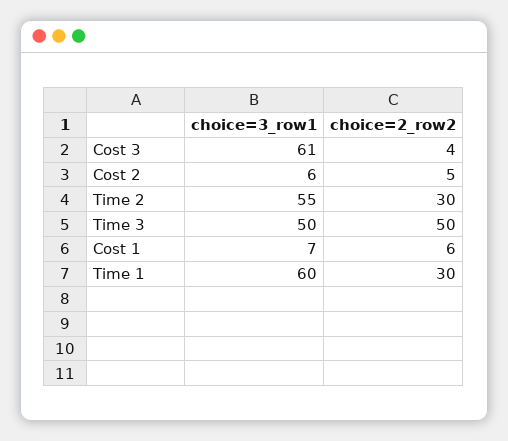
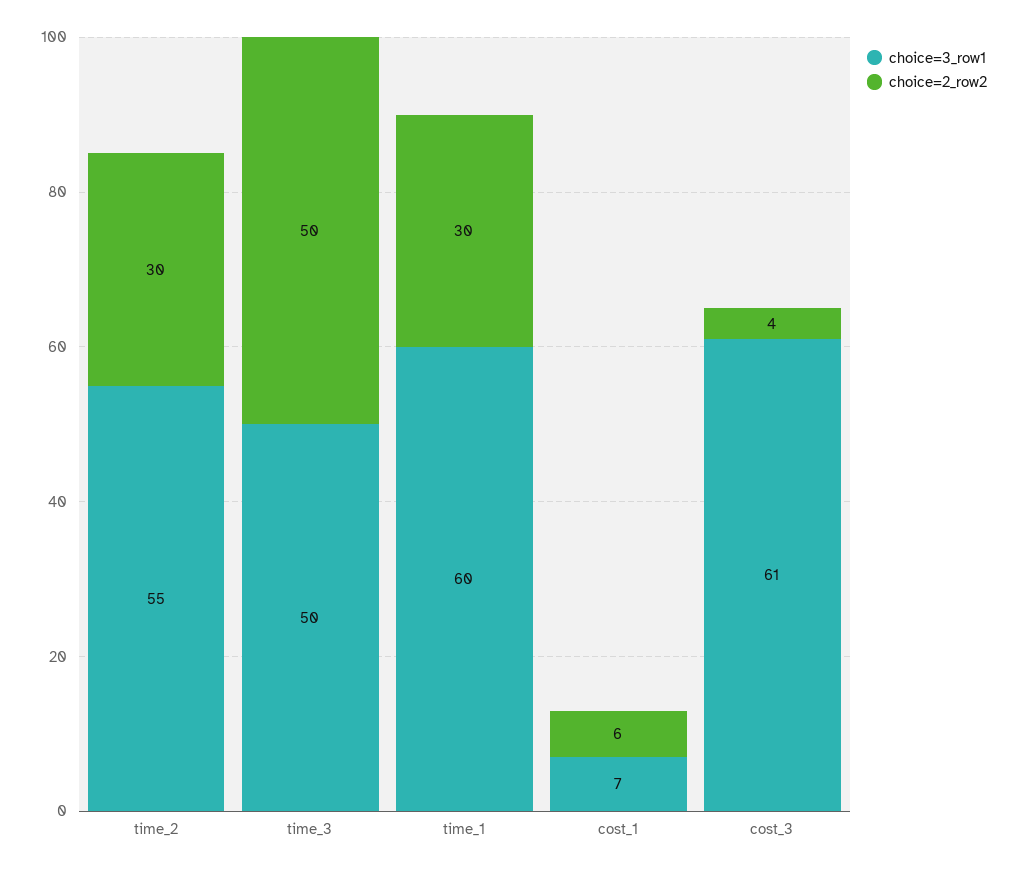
choice=3_row1, Cost 2: 6 -> none
choice=2_row2, Cost 2: 5 -> none

